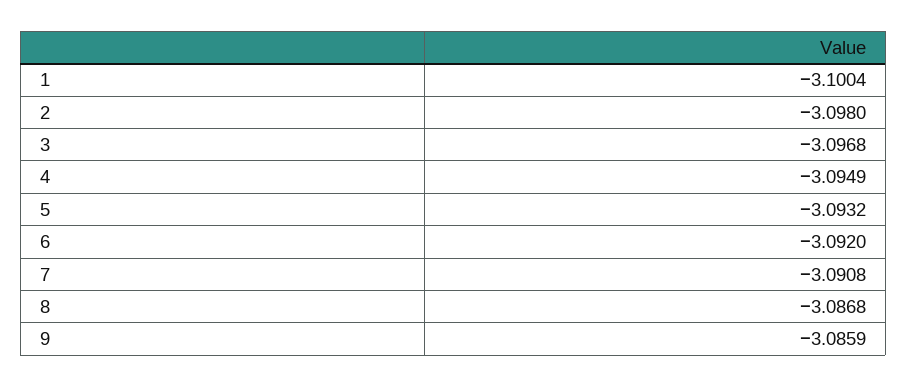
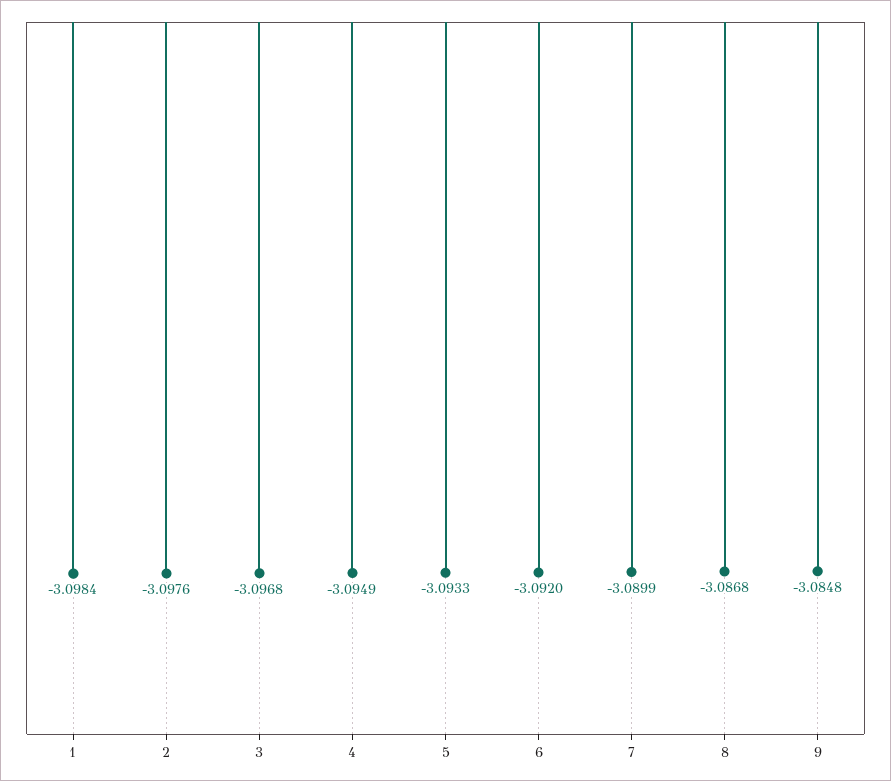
1: -3.1004 -> -3.0984
2: -3.098 -> -3.0976
5: -3.0932 -> -3.0933
7: -3.0908 -> -3.0899
9: -3.0859 -> -3.0848

